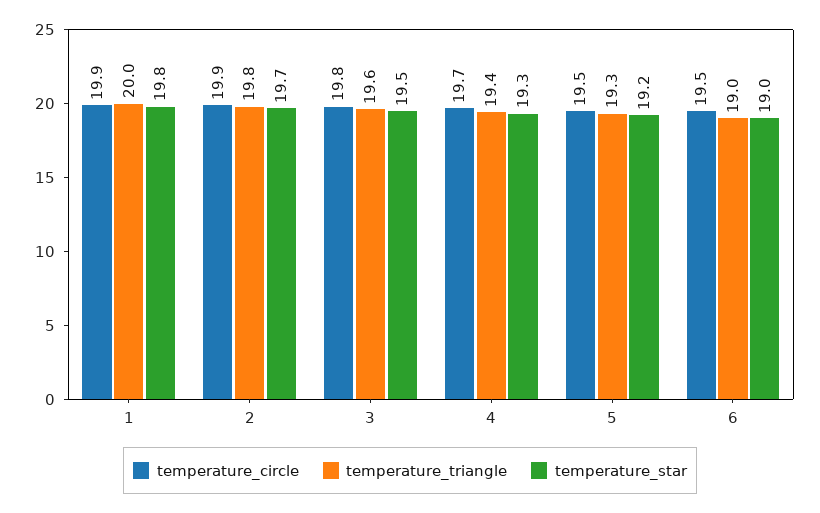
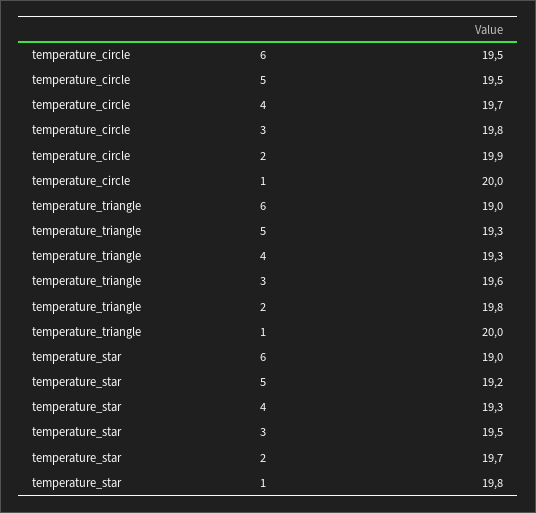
temperature_circle, 1: 19.9 -> 20
temperature_triangle, 4: 19.4 -> 19.3

